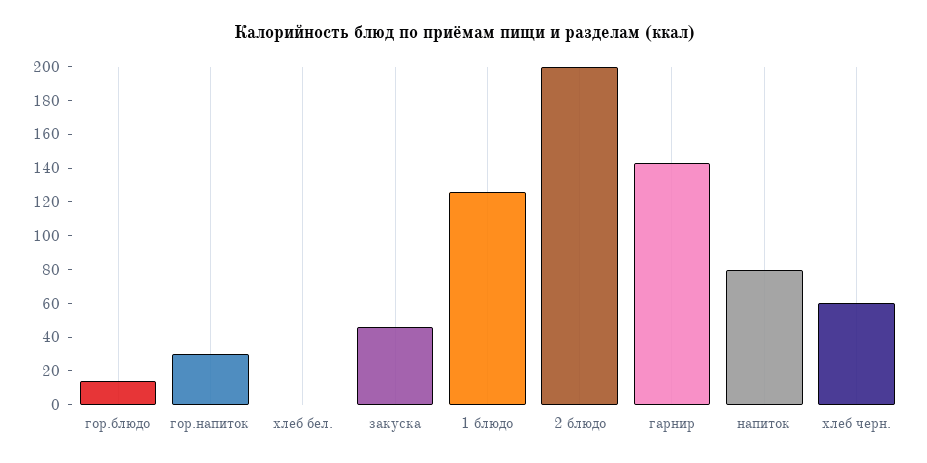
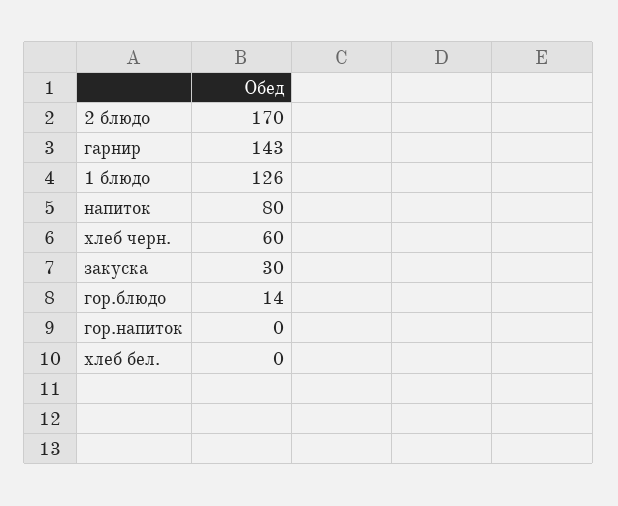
гор.напиток: 30 -> 0
закуска: 45 -> 30
2 блюдо: 200 -> 170

